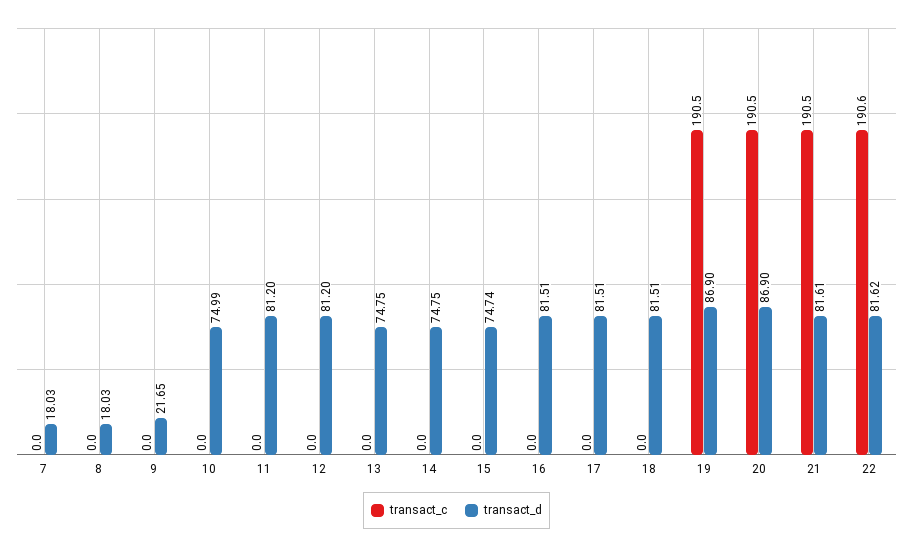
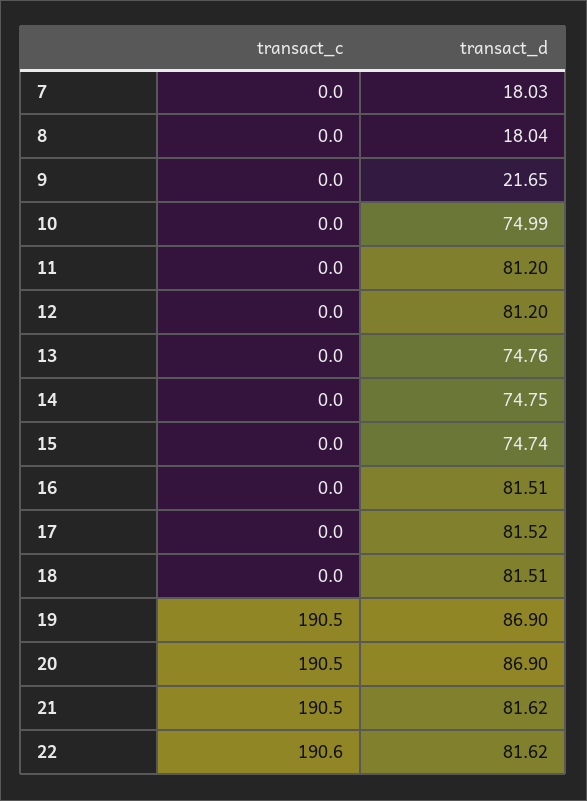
transact_d, 8: 18.03 -> 18.04
transact_d, 13: 74.75 -> 74.76
transact_d, 17: 81.51 -> 81.52
transact_d, 21: 81.61 -> 81.62

